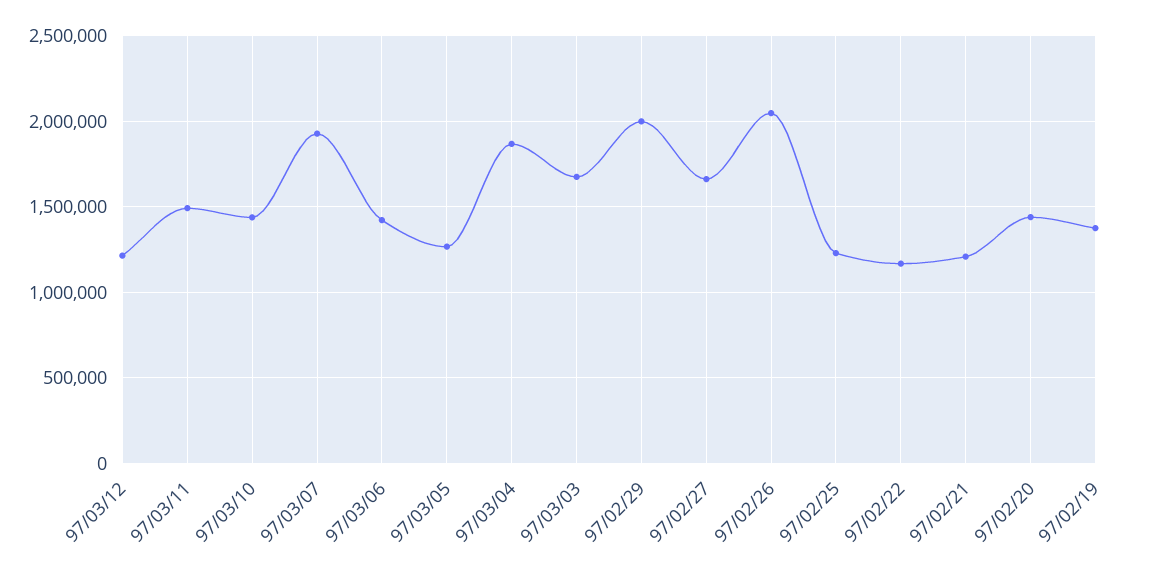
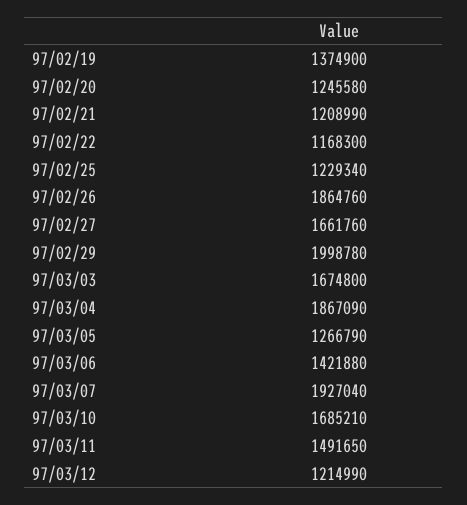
97/03/10: 1450000 -> 1685210
97/02/26: 2050000 -> 1864760
97/02/20: 1450000 -> 1245580

